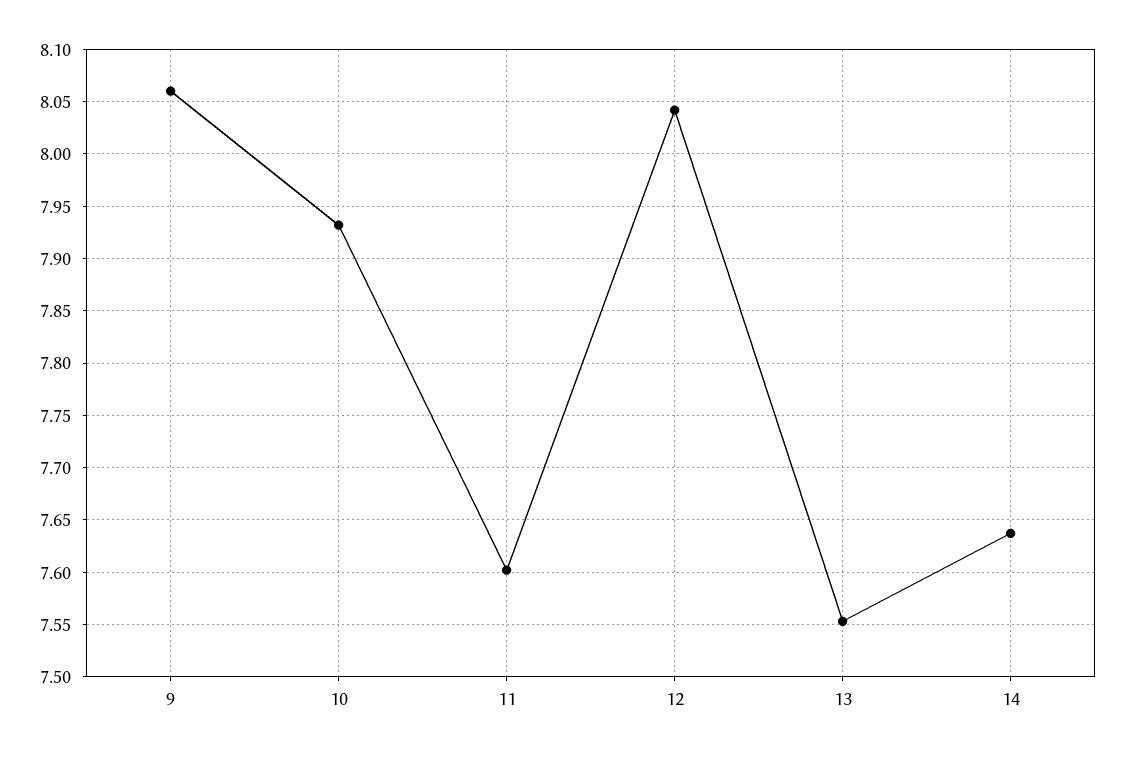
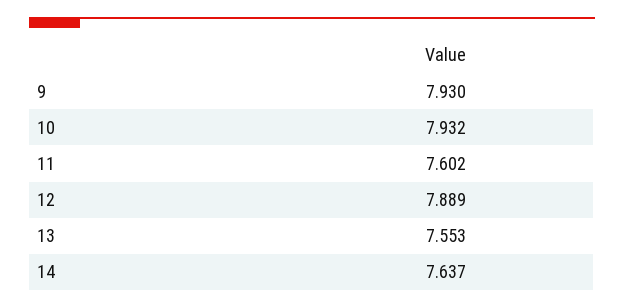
9: 8.06 -> 7.93
12: 8.04 -> 7.889

